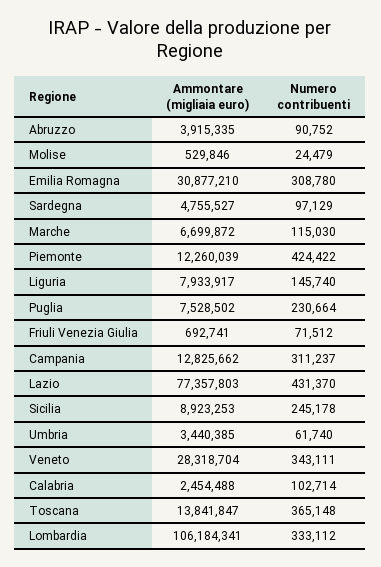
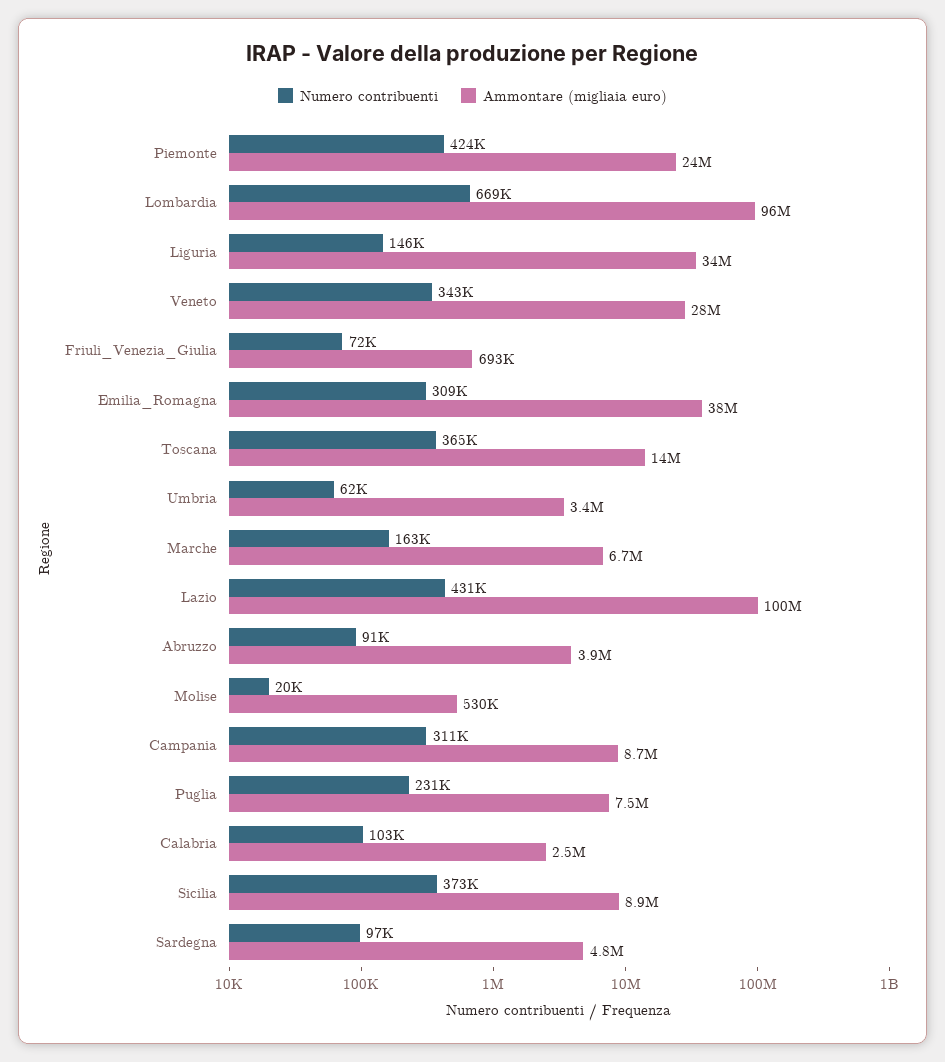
Numero contribuenti, Molise: 24479 -> 20000
Ammontare (migliaia euro), Emilia Romagna: 30877210 -> 38000000
Numero contribuenti, Marche: 115030 -> 163000
Ammontare (migliaia euro), Piemonte: 12260039 -> 24000000
Ammontare (migliaia euro), Liguria: 7933917 -> 34000000
Ammontare (migliaia euro), Campania: 12825662 -> 8700000
Ammontare (migliaia euro), Lazio: 77357803 -> 100000000
Numero contribuenti, Sicilia: 245178 -> 373000
Ammontare (migliaia euro), Lombardia: 106184341 -> 96000000
Numero contribuenti, Lombardia: 333112 -> 669000

